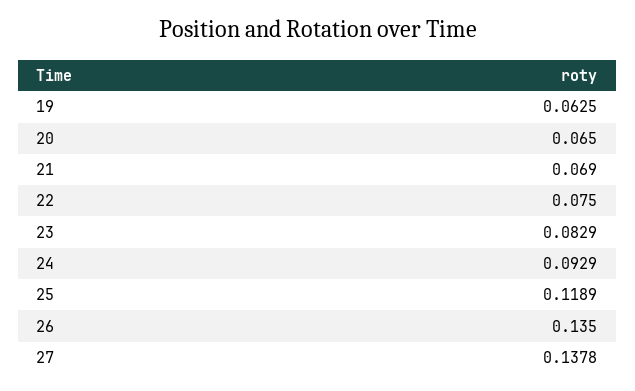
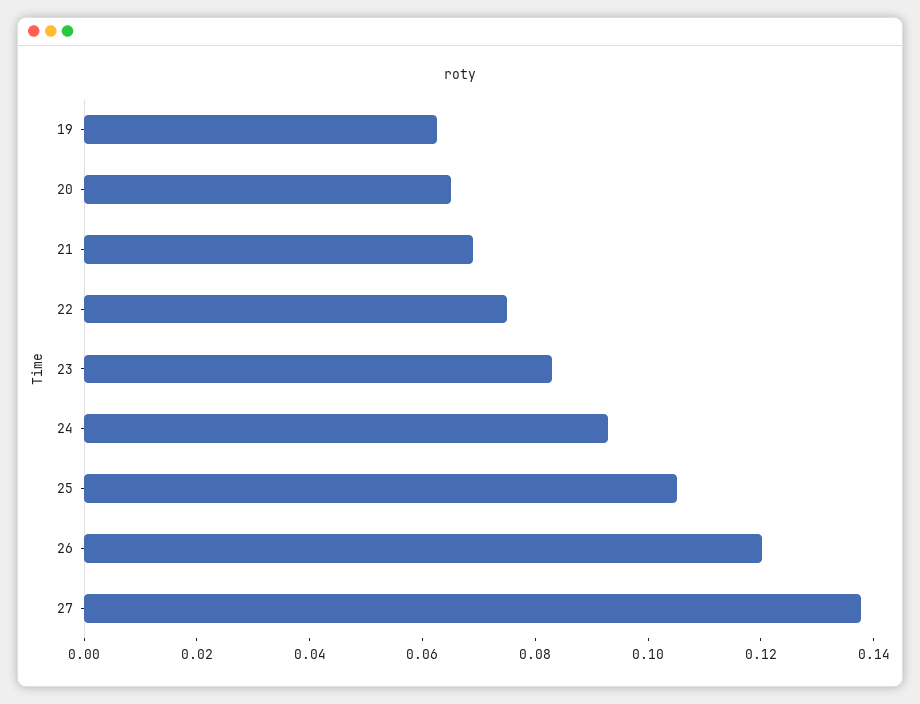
25: 0.1189 -> 0.105
26: 0.135 -> 0.12

